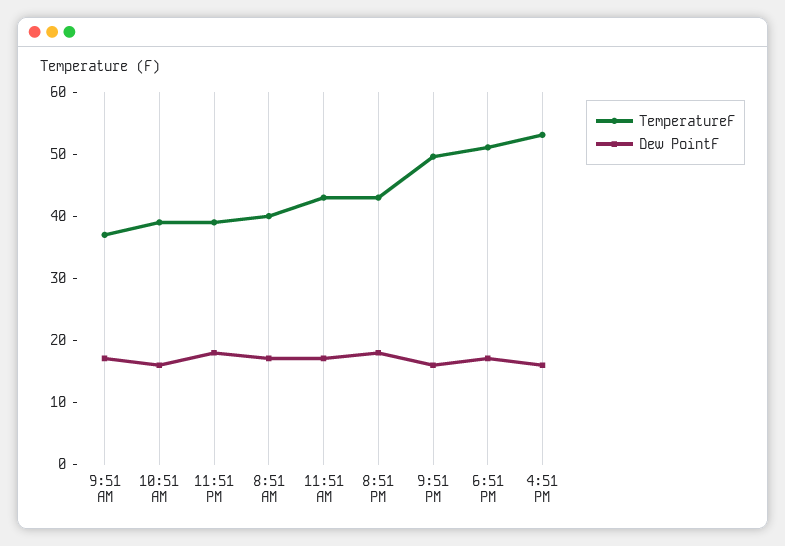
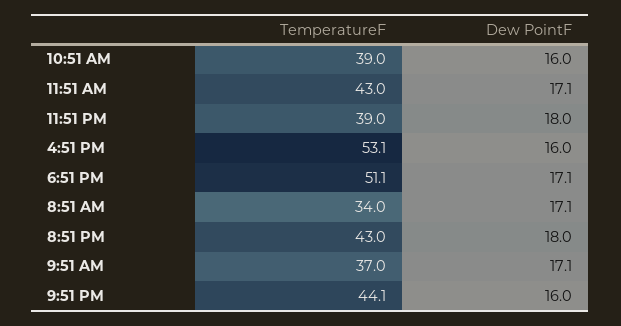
TemperatureF, 8:51 AM: 40 -> 34
TemperatureF, 9:51 PM: 50 -> 44.1

